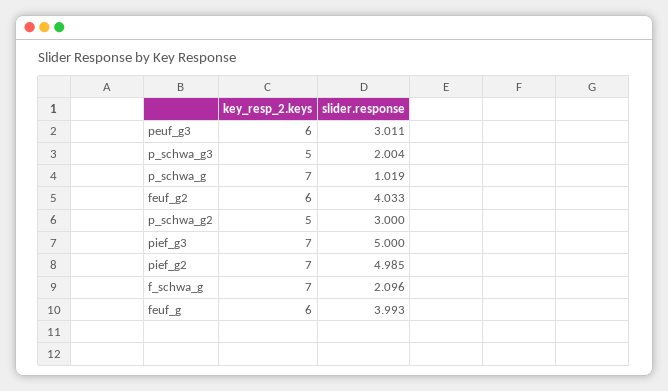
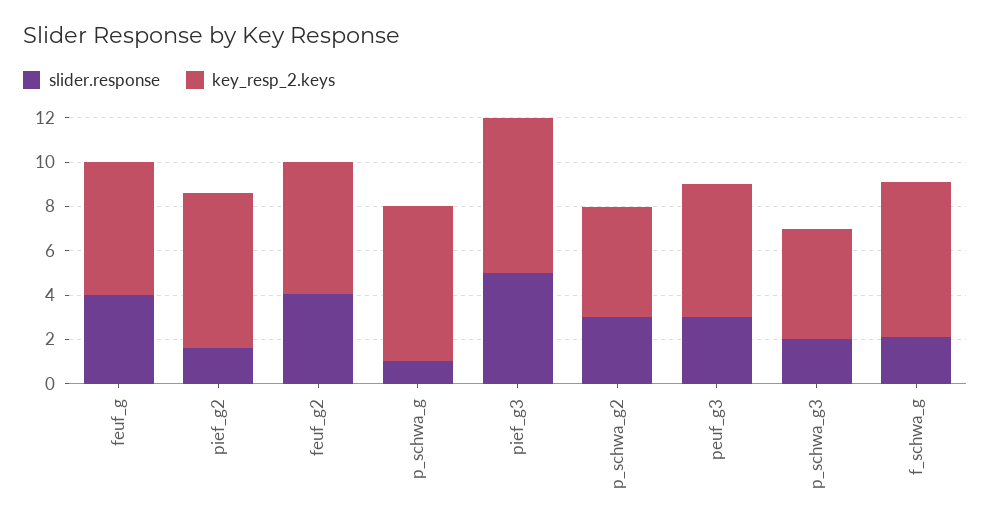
slider.response, pief_g2: 4.985 -> 1.5

